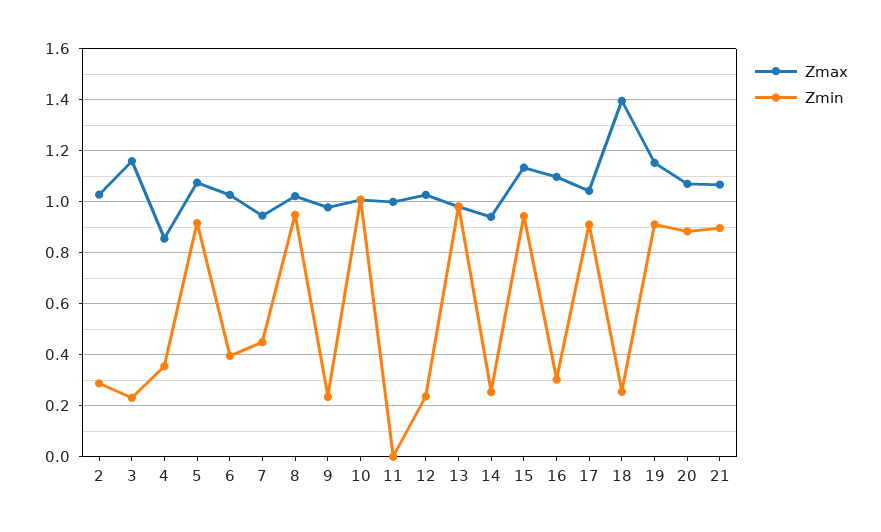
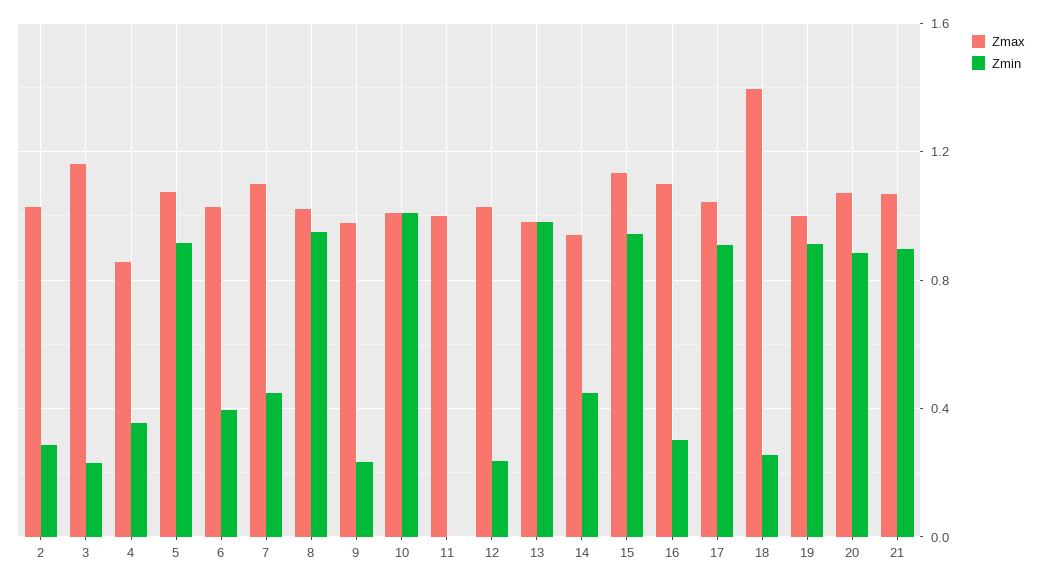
Zmax, 7: 0.95 -> 1.1
Zmin, 14: 0.25 -> 0.45
Zmax, 19: 1.15 -> 1

